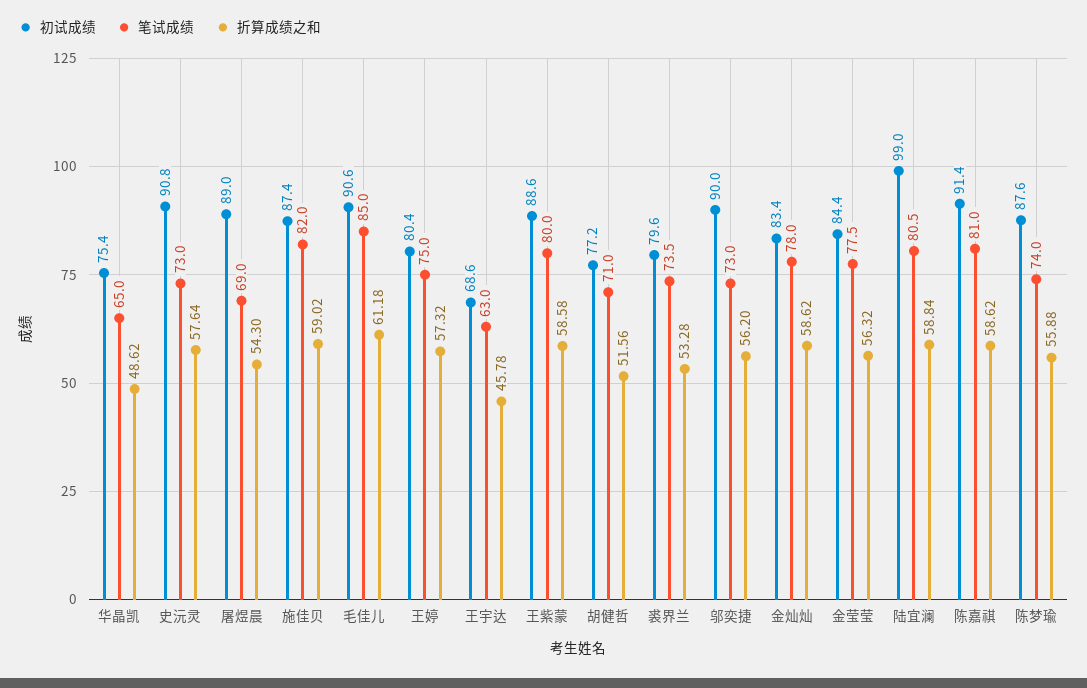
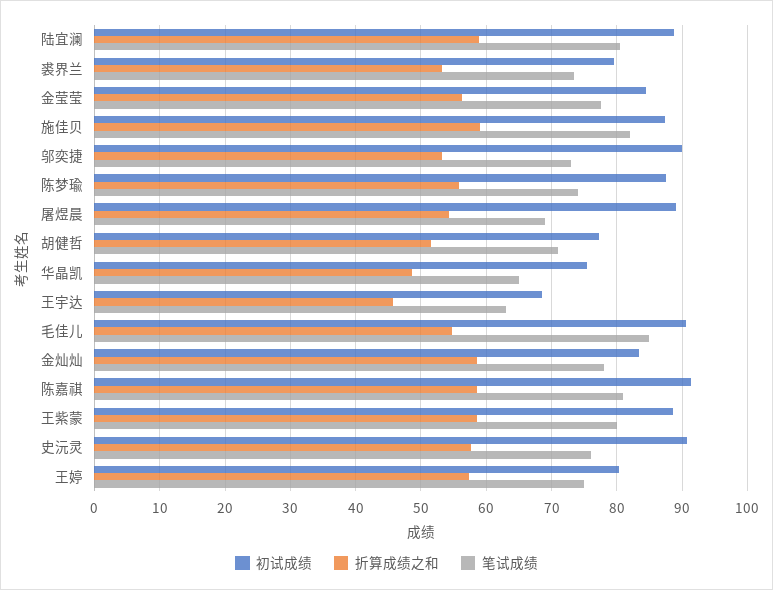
笔试成绩, 史沅灵: 73 -> 76
折算成绩之和, 毛佳儿: 61.18 -> 55
折算成绩之和, 邬奕捷: 56.2 -> 53
初试成绩, 陆宜澜: 99 -> 89

